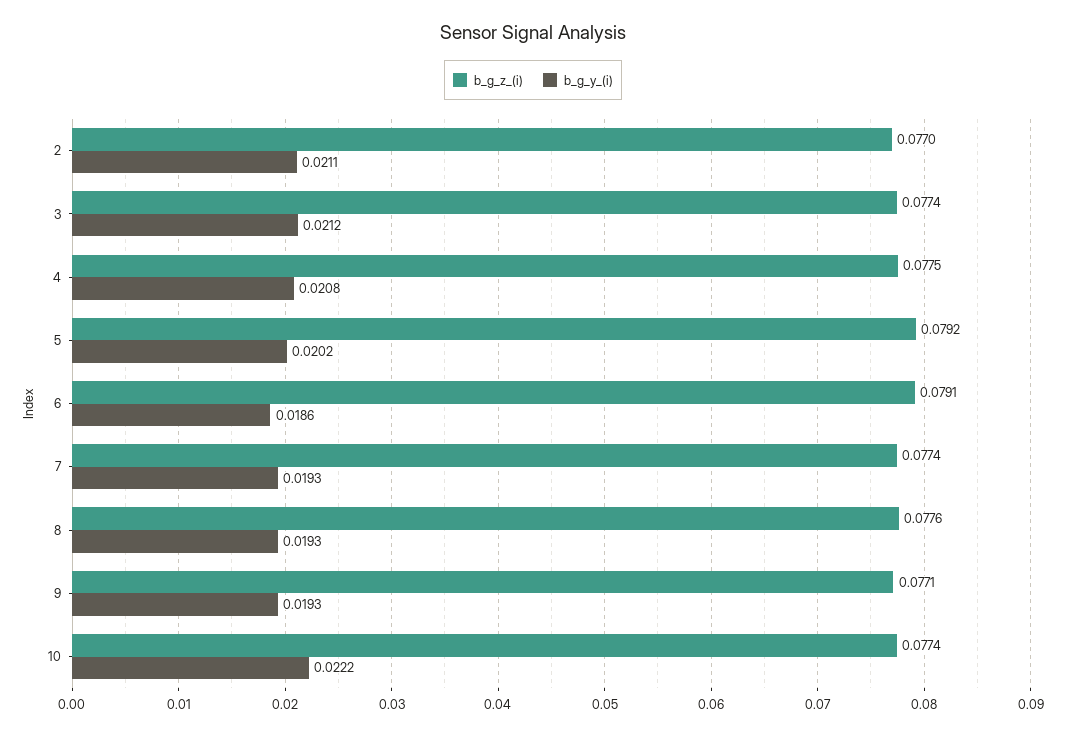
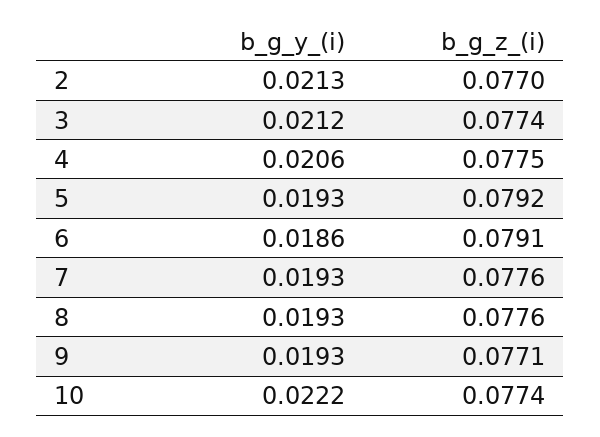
b_g_y_(i), 2: 0.0211 -> 0.0213
b_g_y_(i), 4: 0.0208 -> 0.0206
b_g_y_(i), 5: 0.0202 -> 0.0193
b_g_z_(i), 7: 0.0774 -> 0.0776

